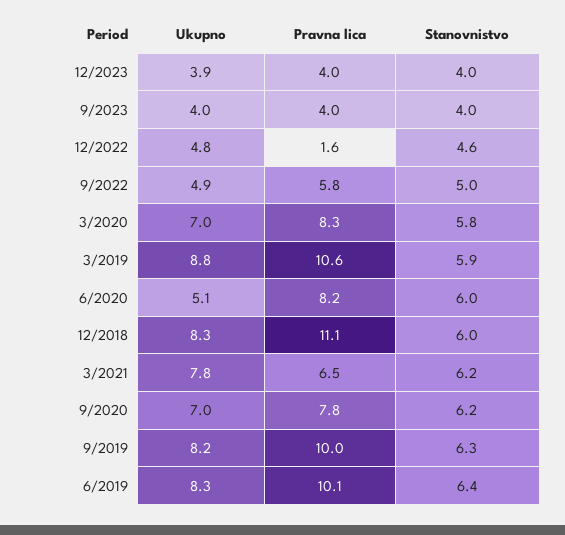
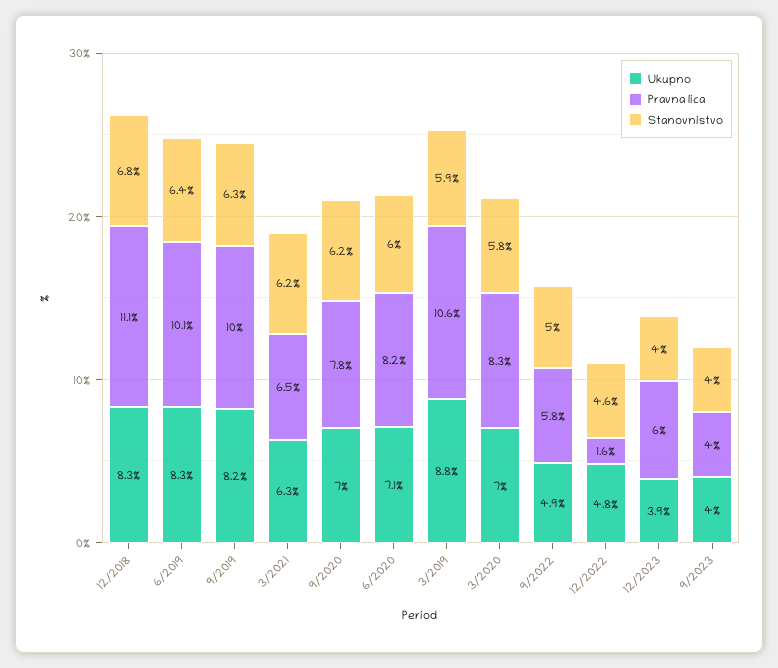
Pravna lica, 12/2023: 4 -> 6
Ukupno, 6/2020: 5.1 -> 7.1
Stanovnistvo, 12/2018: 6 -> 6.8
Ukupno, 3/2021: 7.8 -> 6.3

